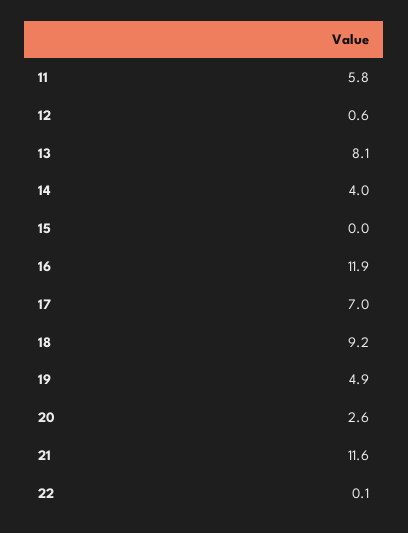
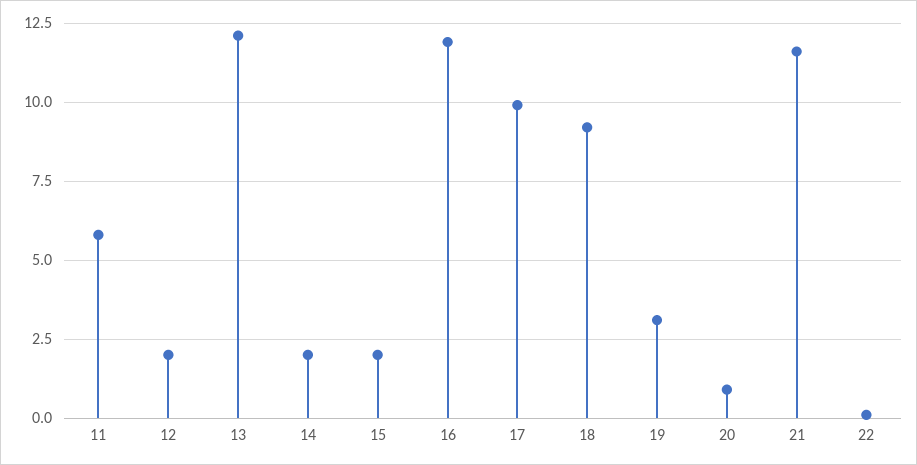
12: 0.6 -> 2
13: 8.1 -> 12
14: 4 -> 2
15: 0 -> 2
17: 7 -> 10
19: 4.9 -> 3
20: 2.6 -> 1

